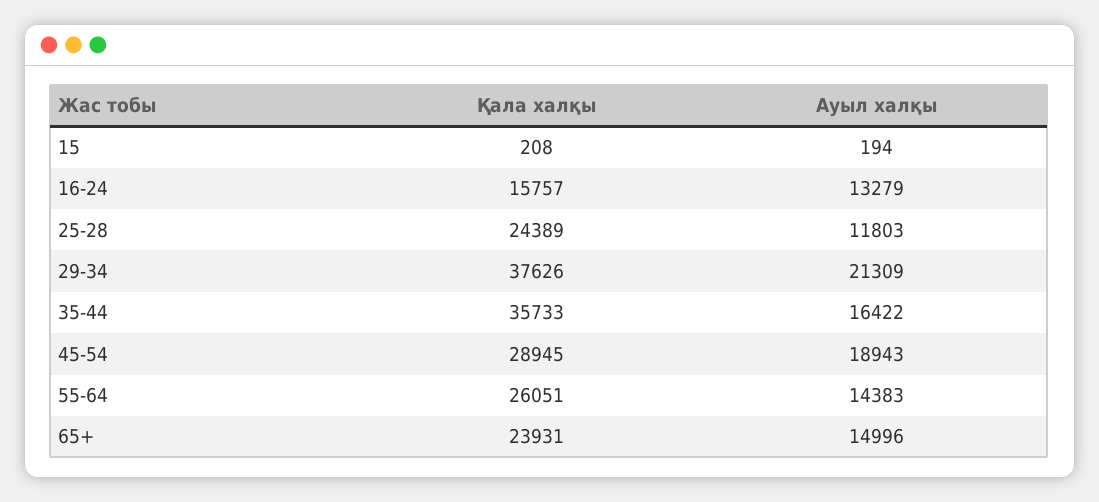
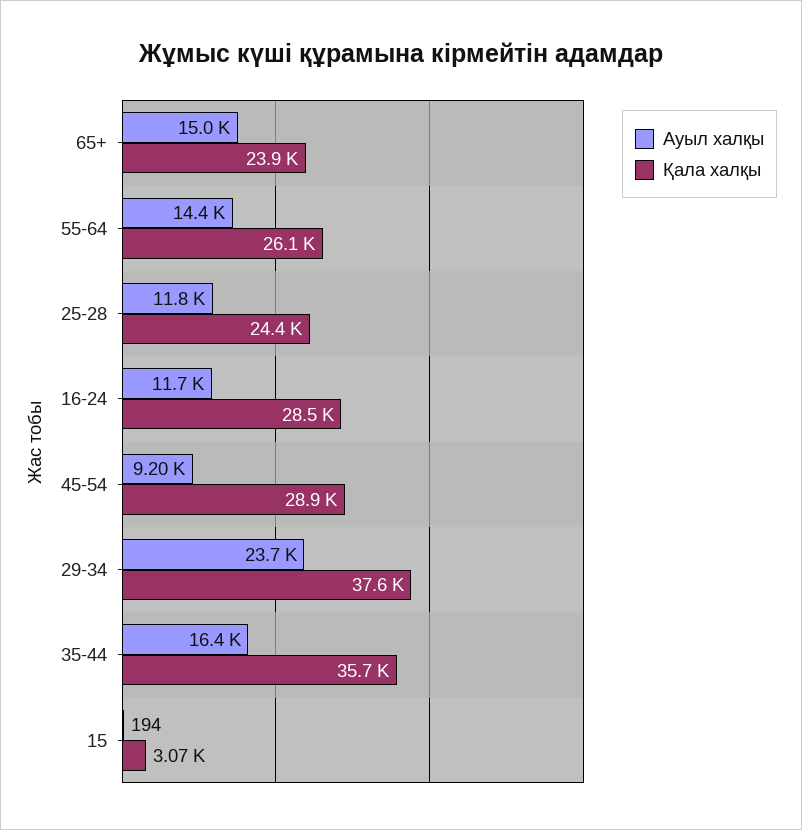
Қала халқы, 15: 208 -> 3070
Қала халқы, 16-24: 15757 -> 28500
Ауыл халқы, 16-24: 13279 -> 11700
Ауыл халқы, 29-34: 21309 -> 23700
Ауыл халқы, 45-54: 18943 -> 9200

